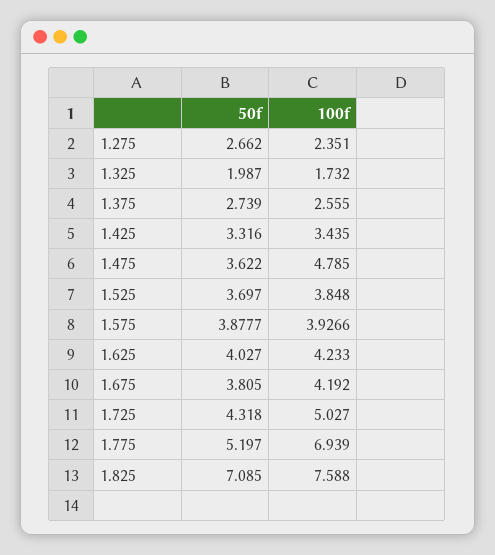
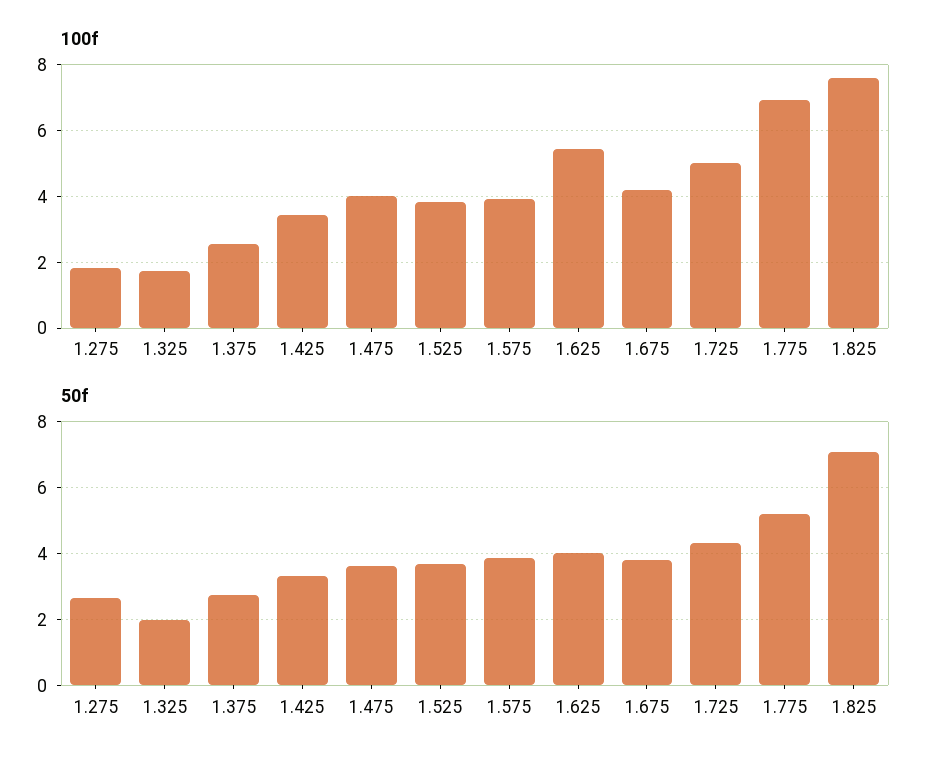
100f, 1.275: 2.351 -> 1.8
100f, 1.475: 4.785 -> 4
100f, 1.625: 4.233 -> 5.4

